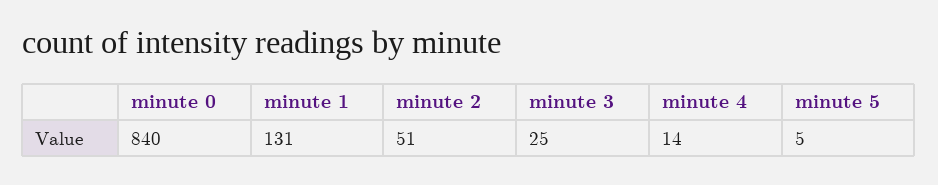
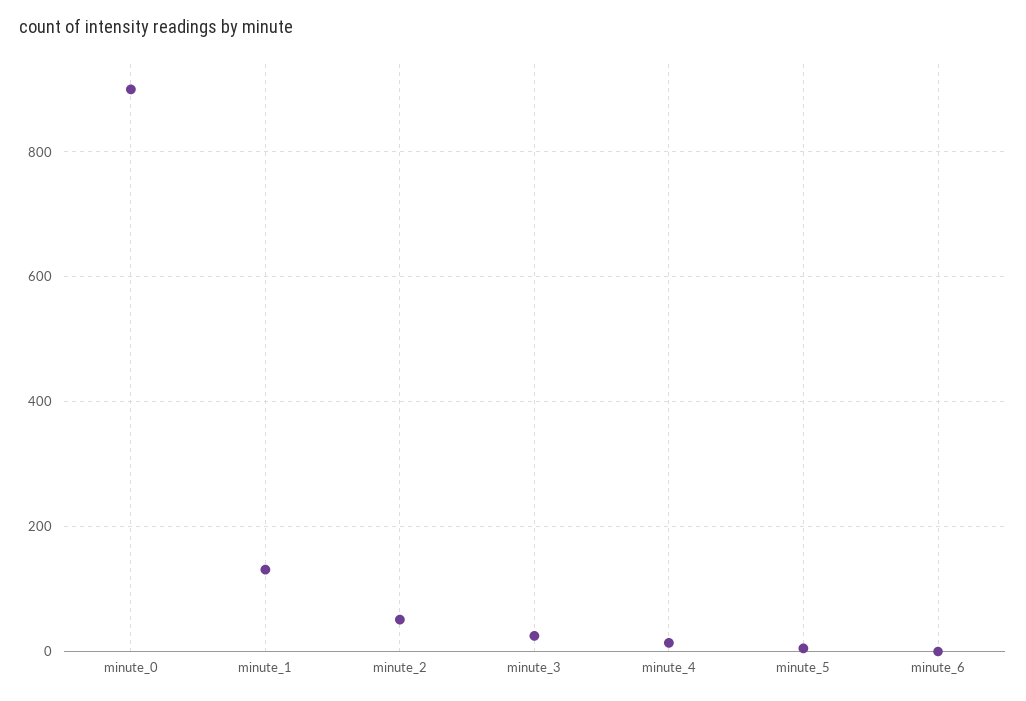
minute 0: 840 -> 900
minute_6: none -> 0

